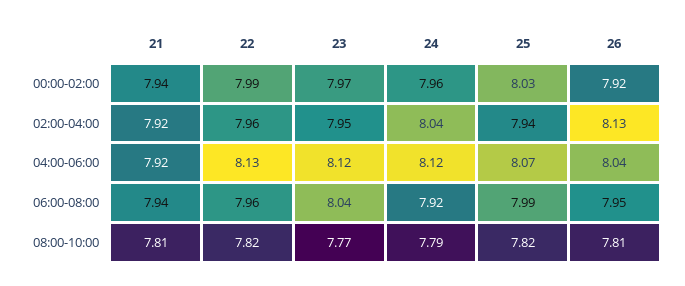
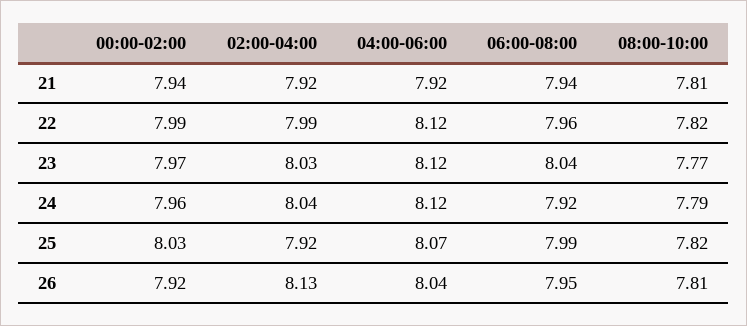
22, 02:00-04:00: 7.96 -> 7.99
23, 02:00-04:00: 7.95 -> 8.03
25, 02:00-04:00: 7.94 -> 7.92
22, 04:00-06:00: 8.13 -> 8.12

